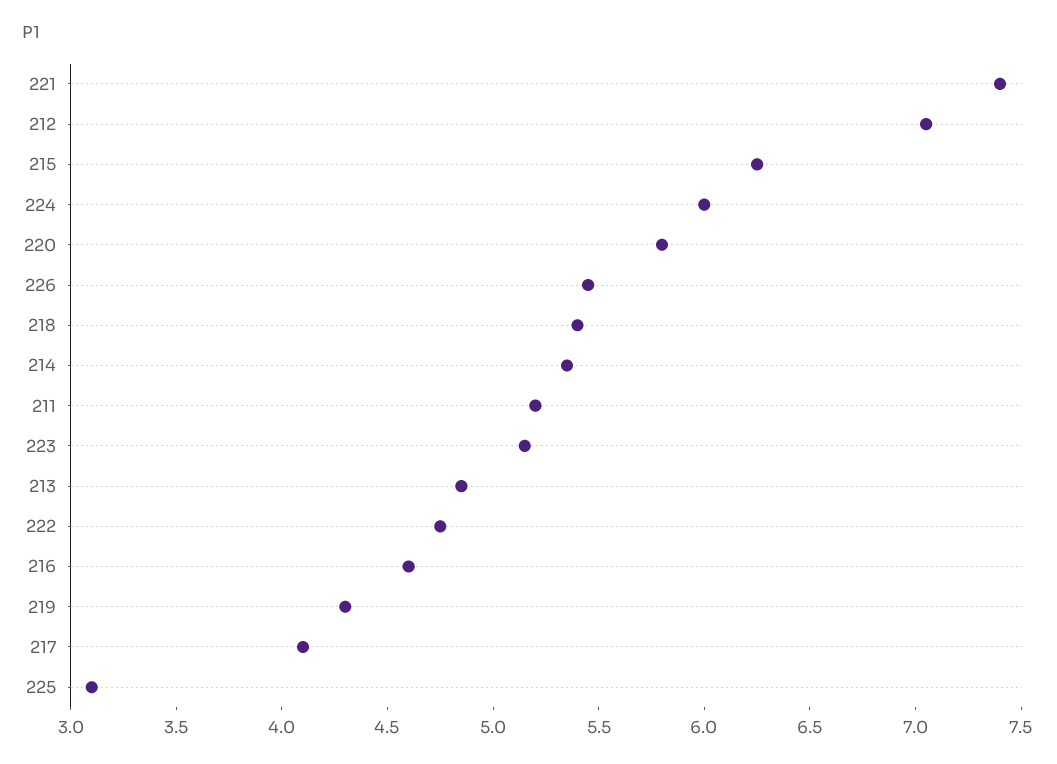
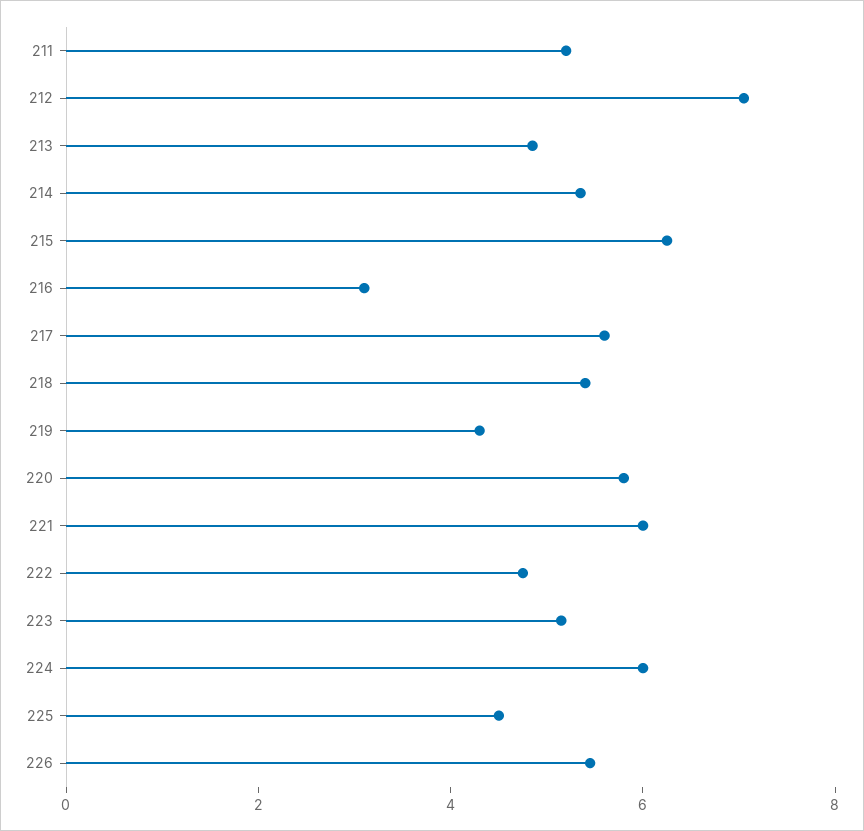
221: 7.4 -> 6
216: 4.6 -> 3
217: 4.1 -> 5.5
225: 3.1 -> 4.5

